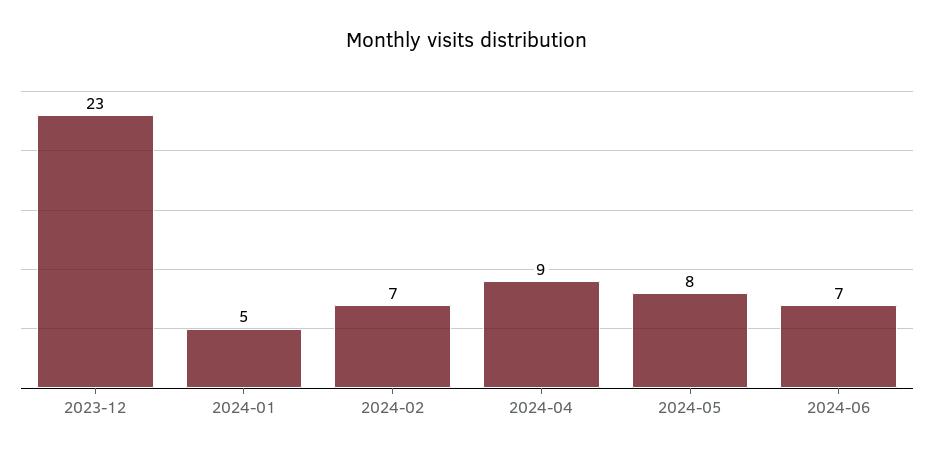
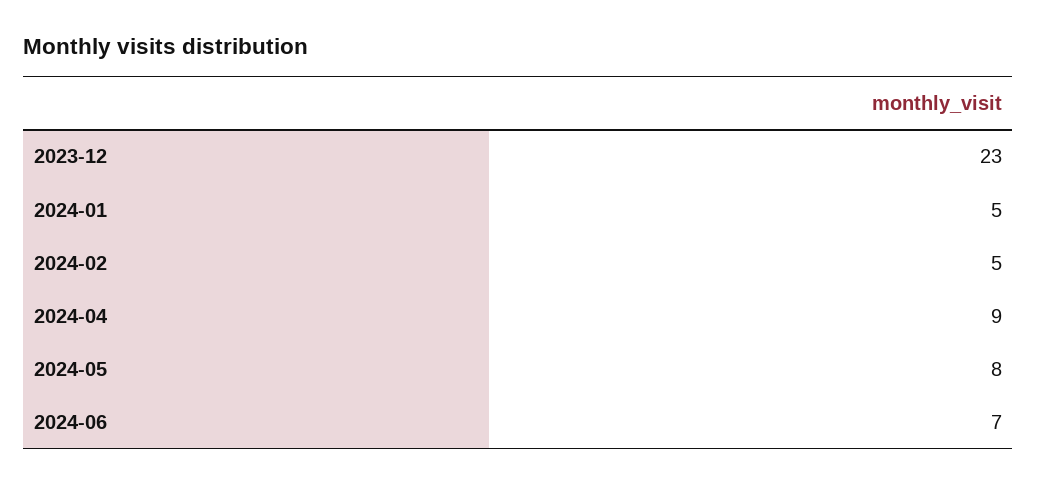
2024-02: 7 -> 5

